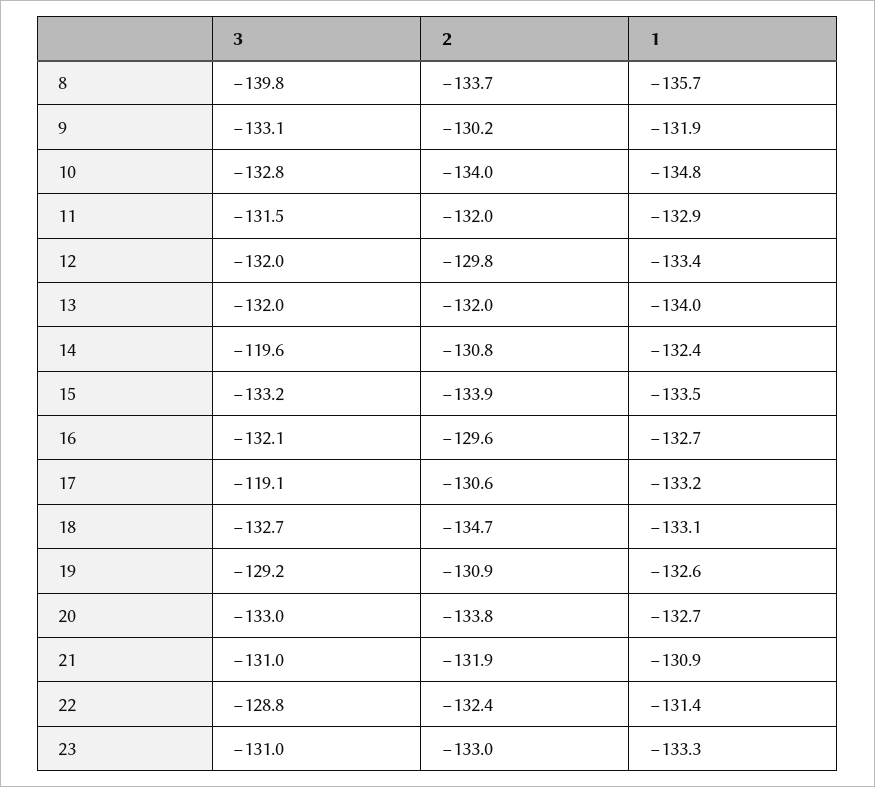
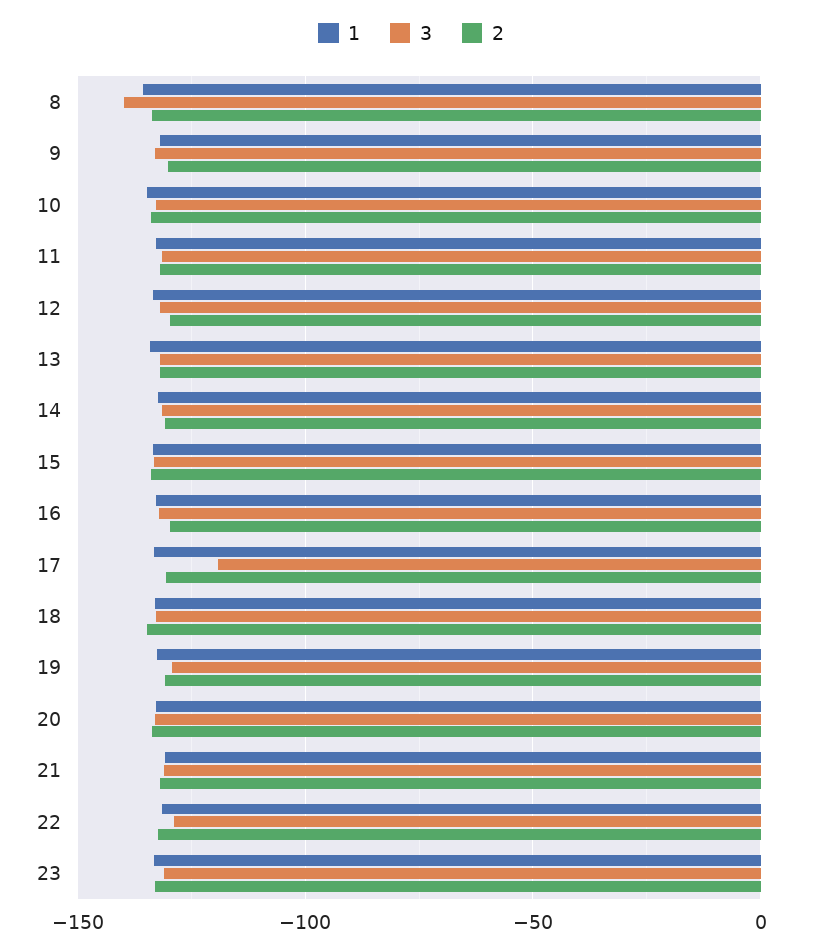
3, 14: -119.6 -> -130

